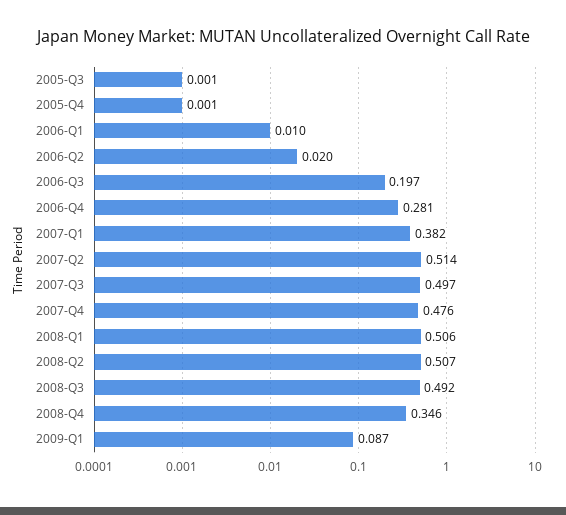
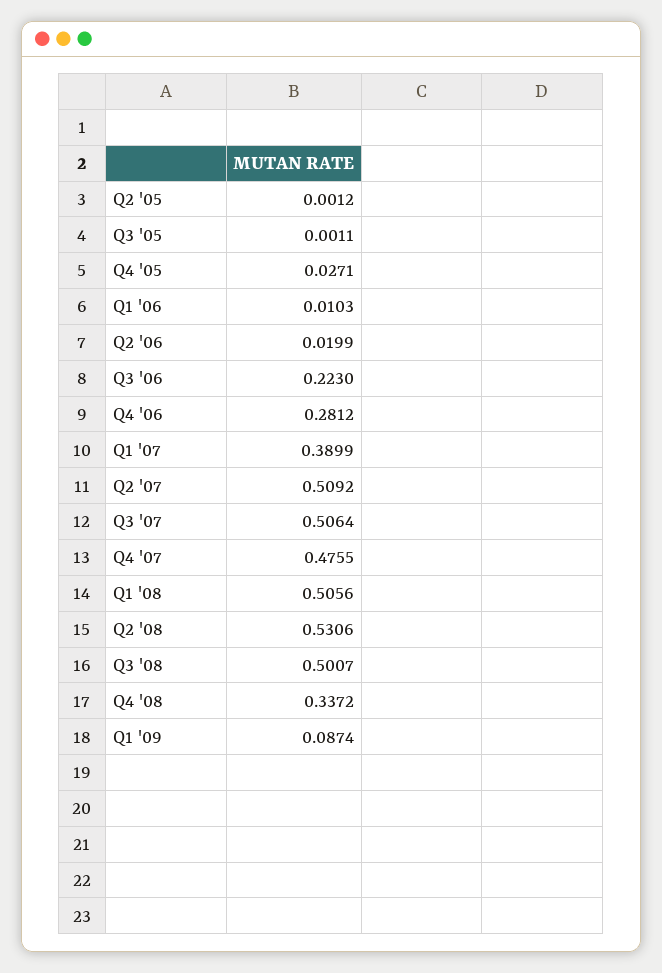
2005-Q4: 0.001 -> 0.0271
2006-Q3: 0.197 -> 0.223
2007-Q1: 0.382 -> 0.3899
2007-Q2: 0.514 -> 0.5092
2007-Q3: 0.497 -> 0.5064
2008-Q2: 0.507 -> 0.5306
2008-Q3: 0.492 -> 0.5007
2008-Q4: 0.346 -> 0.3372
Q2 '05: none -> 0.0012

